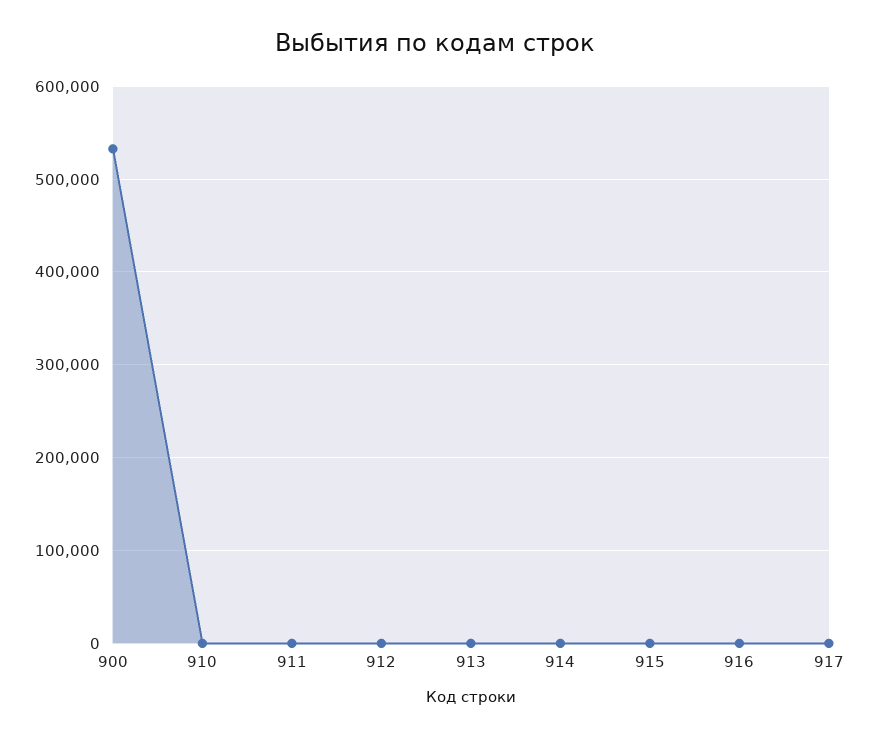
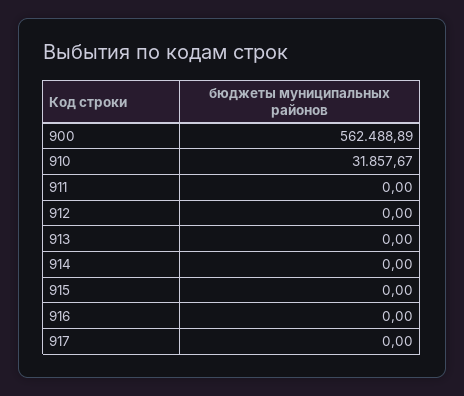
900: 530000 -> 562488.89
910: 0 -> 31857.67

